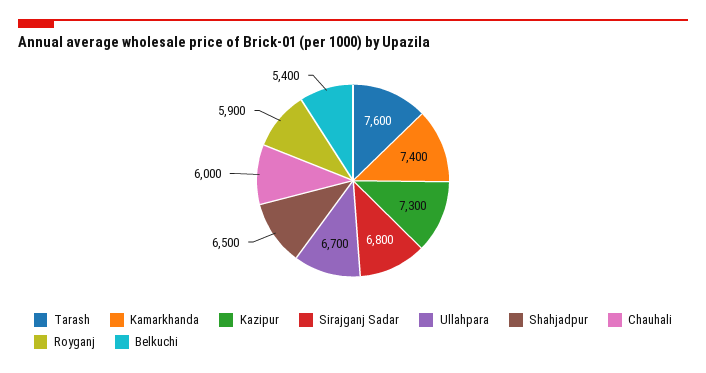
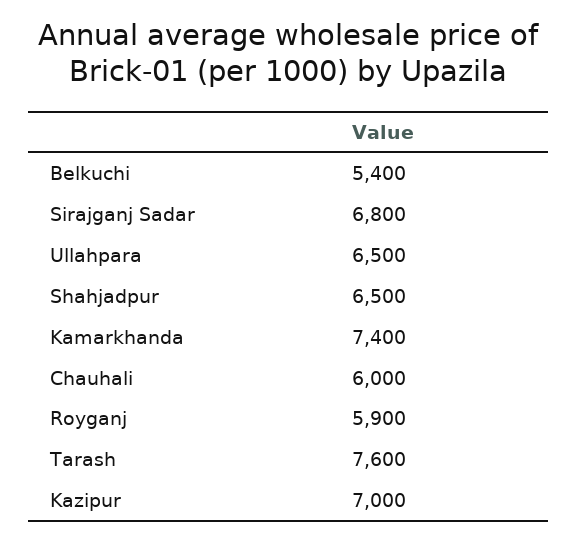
Kazipur: 7300 -> 7000
Ullahpara: 6700 -> 6500

